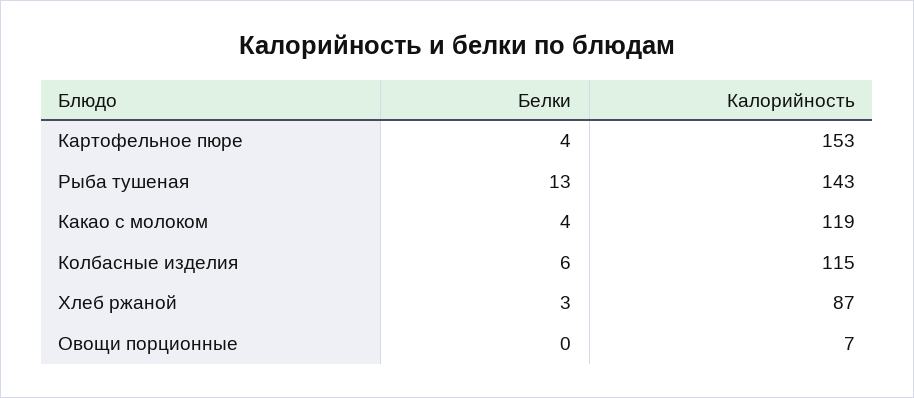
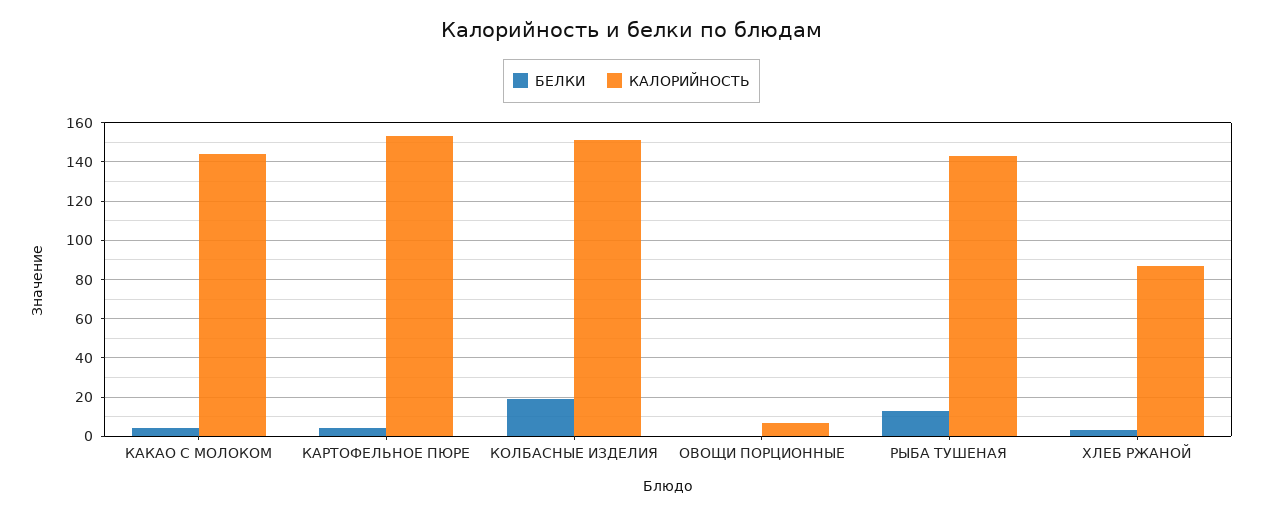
Калорийность, Какао с молоком: 119 -> 145
Белки, Колбасные изделия: 6 -> 20
Калорийность, Колбасные изделия: 115 -> 150

